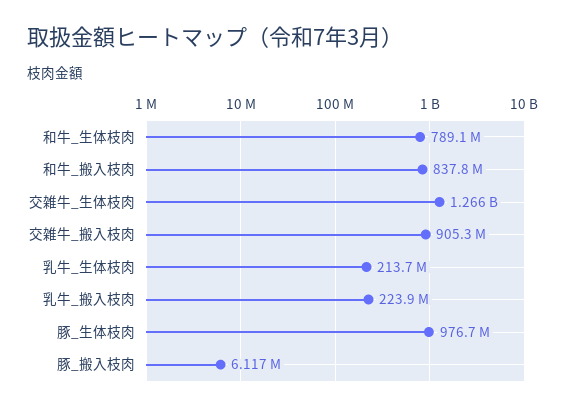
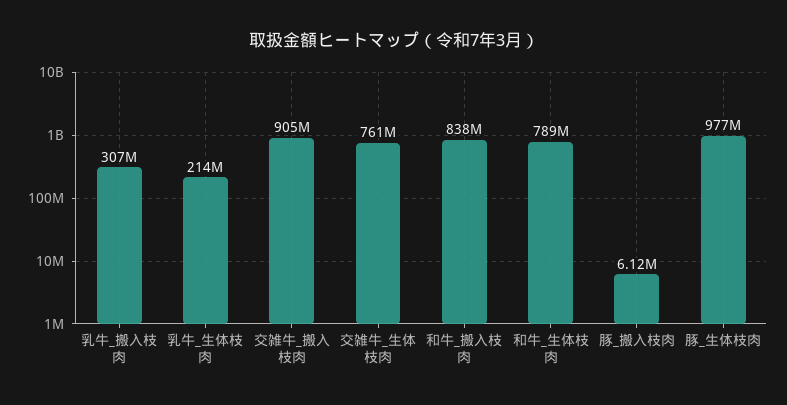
交雑牛_生体枝肉: 1266000000 -> 761000000
乳牛_搬入枝肉: 223900000 -> 307000000

